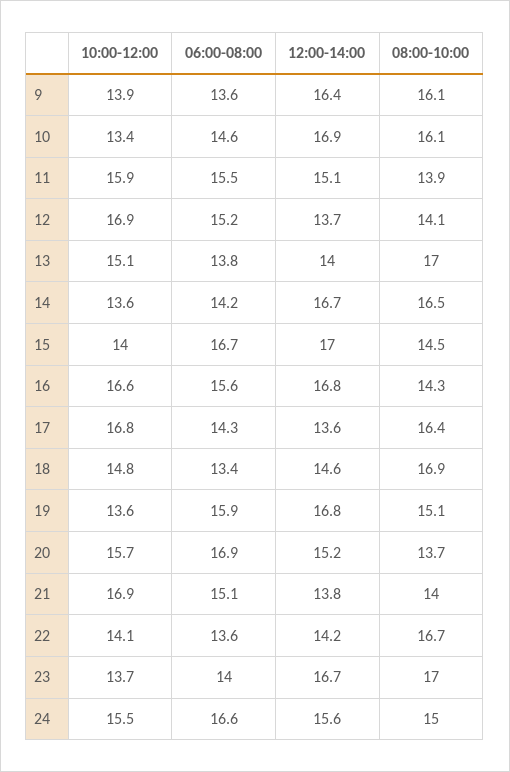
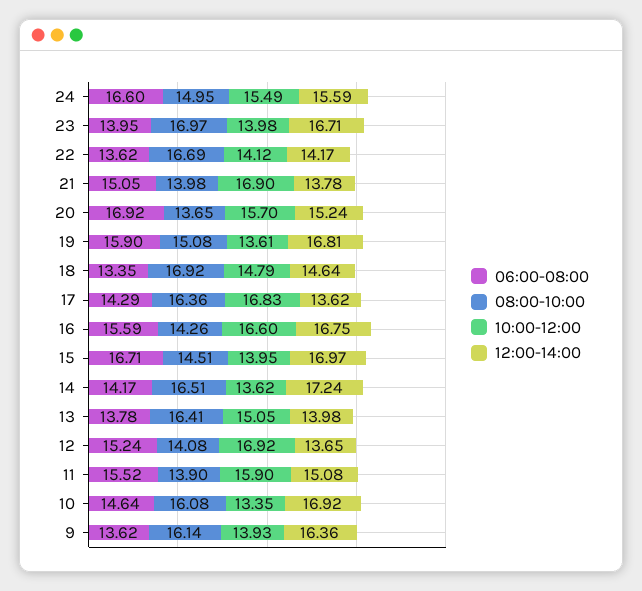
08:00-10:00, 13: 17 -> 16.41
12:00-14:00, 14: 16.7 -> 17.24
10:00-12:00, 23: 13.7 -> 13.98

